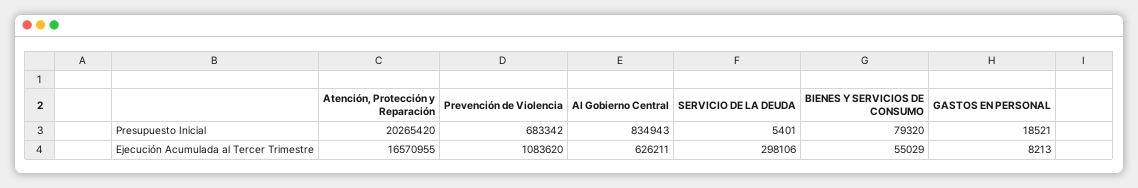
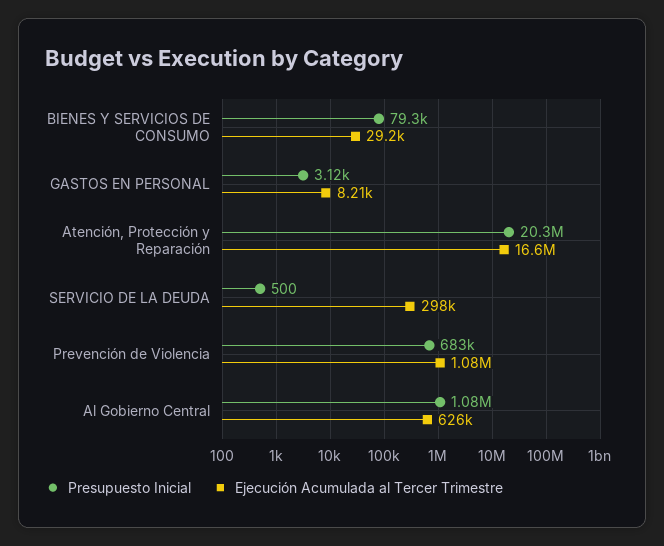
Presupuesto Inicial, Al Gobierno Central: 834943 -> 1080000
Presupuesto Inicial, SERVICIO DE LA DEUDA: 5401 -> 500
Presupuesto Inicial, GASTOS EN PERSONAL: 18521 -> 3120
Ejecución Acumulada al Tercer Trimestre, BIENES Y SERVICIOS DE CONSUMO: 55029 -> 29200

